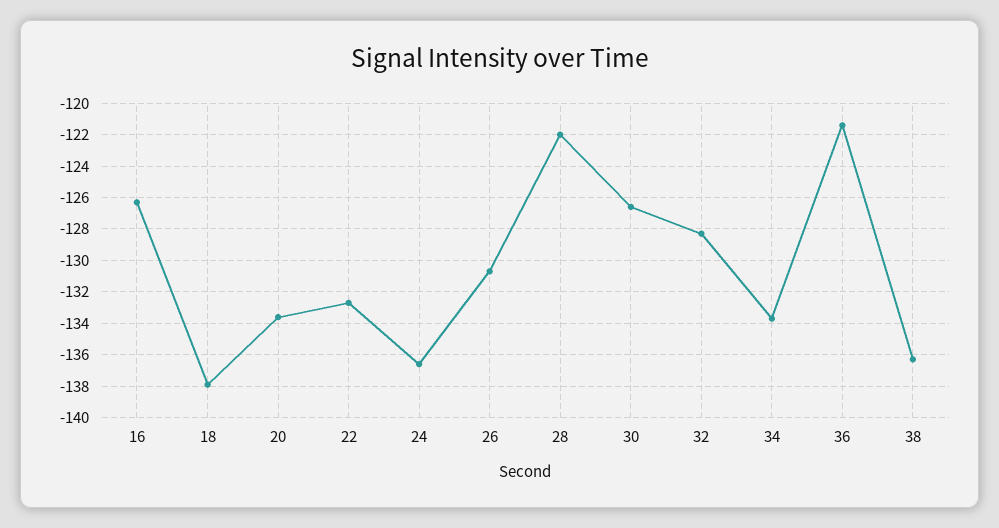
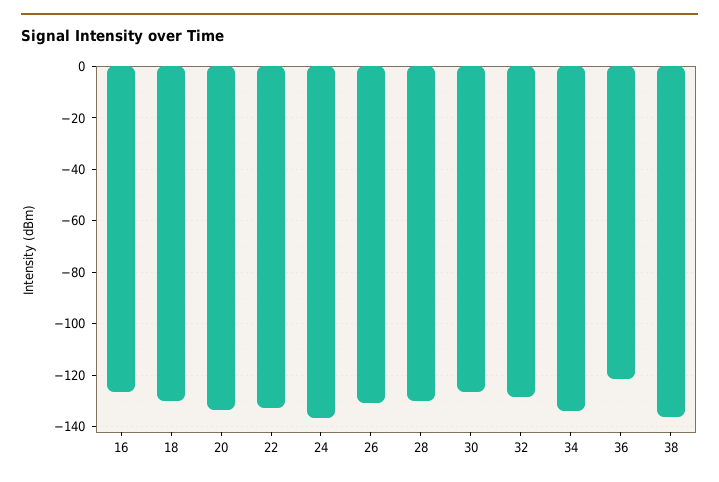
18: -138 -> -130
28: -122 -> -130

